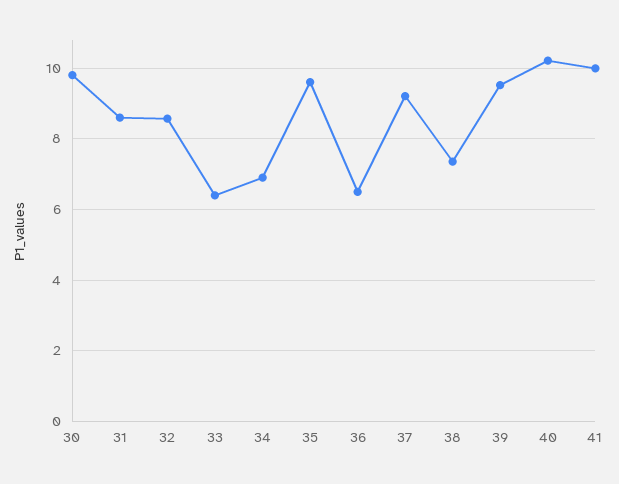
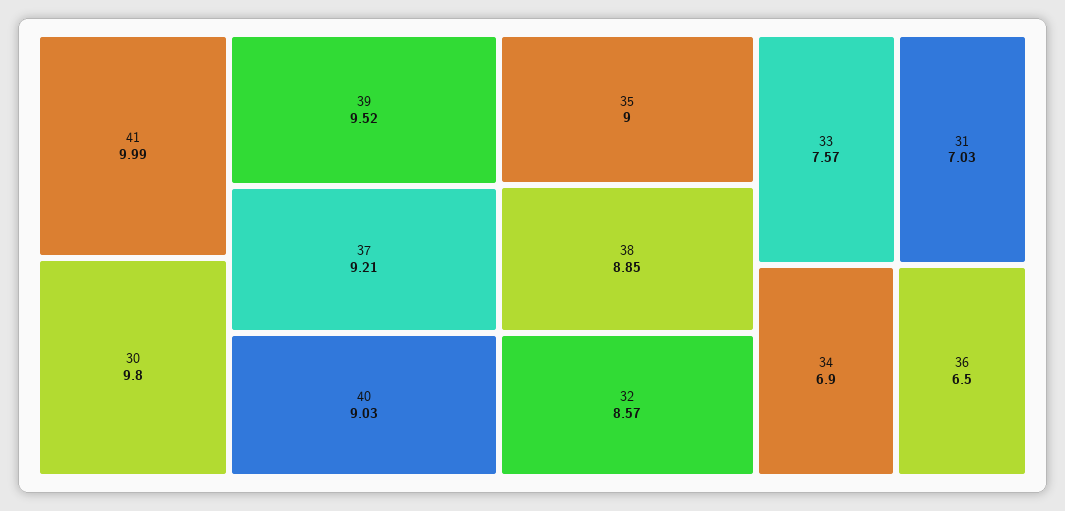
31: 8.6 -> 7.03
33: 6.4 -> 7.57
35: 9.6 -> 9
38: 7.4 -> 8.85
40: 10.2 -> 9.03

